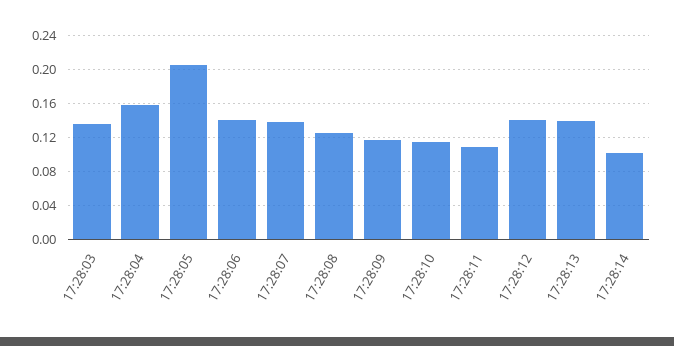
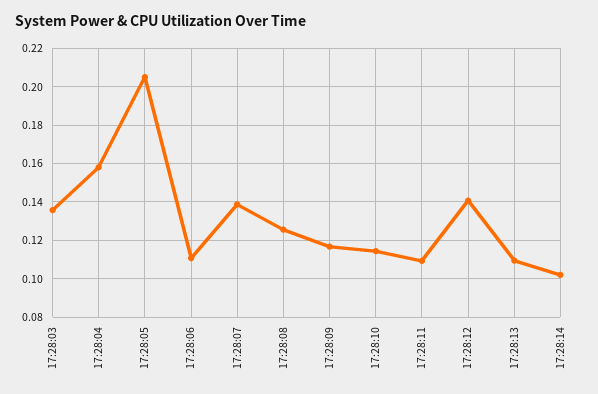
17:28:06: 0.14 -> 0.11
17:28:13: 0.14 -> 0.11

